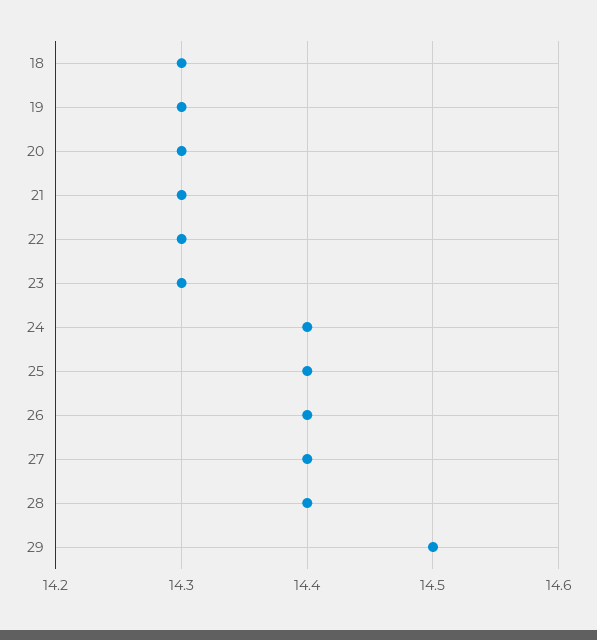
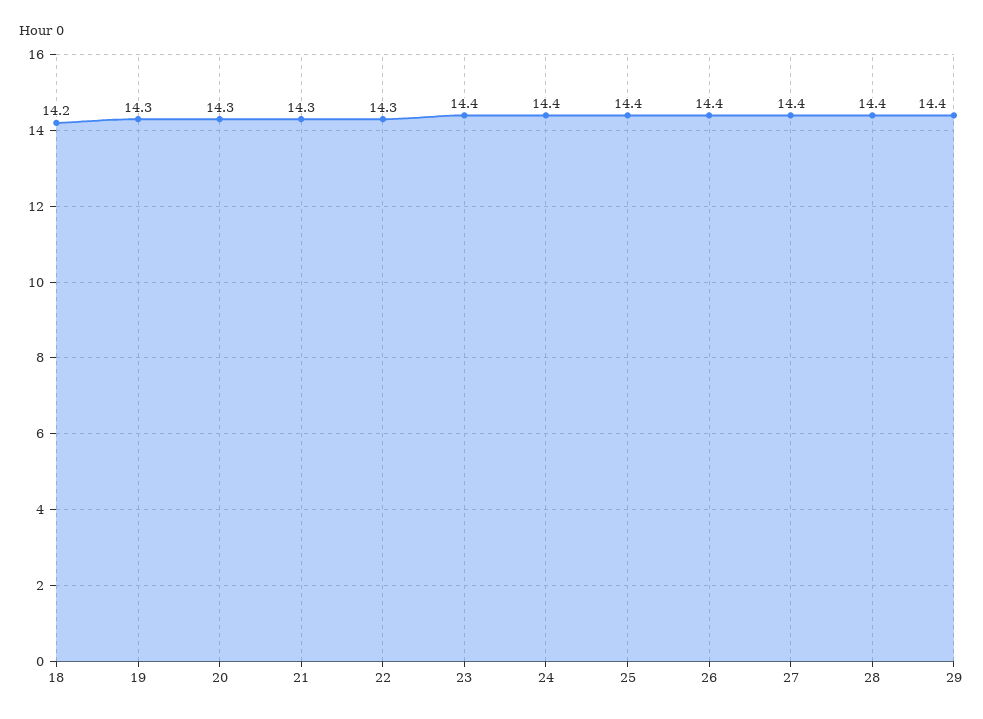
18: 14.3 -> 14.2
23: 14.3 -> 14.4
29: 14.5 -> 14.4

